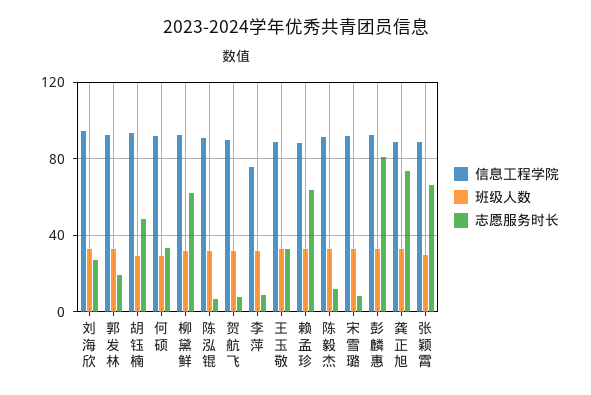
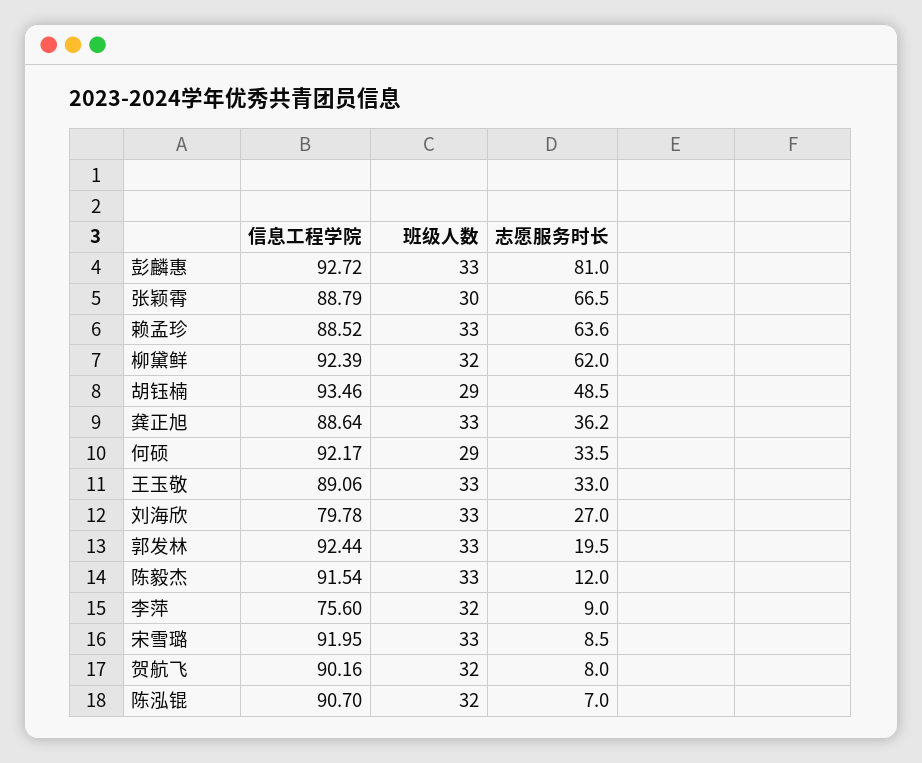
信息工程学院, 刘海欣: 95 -> 79.78
志愿服务时长, 龚正旭: 75 -> 36.2

